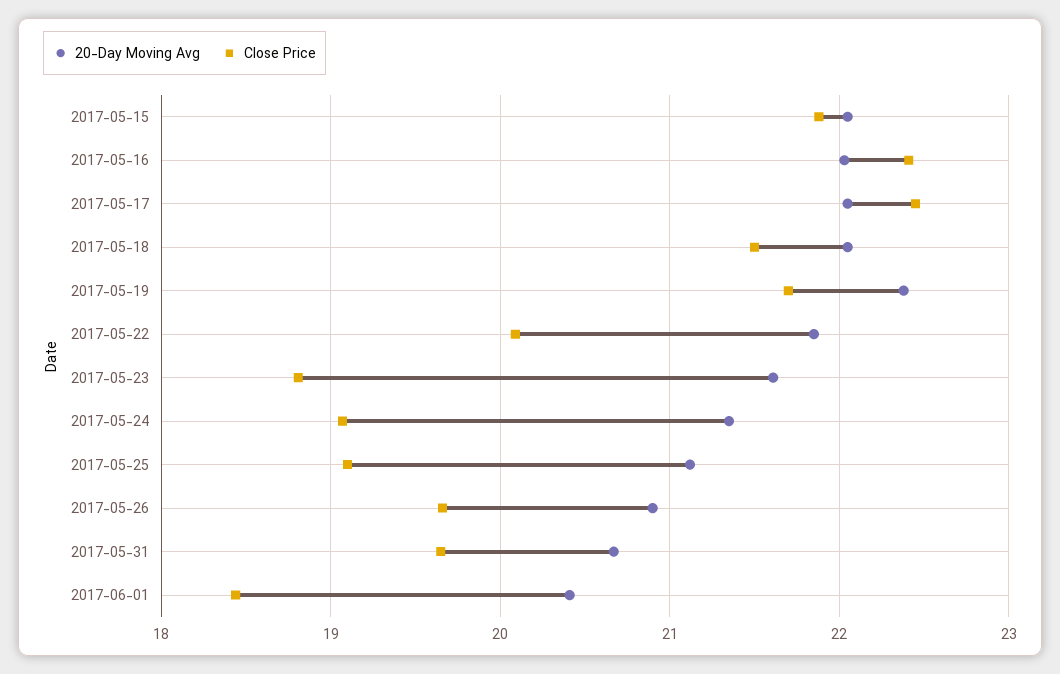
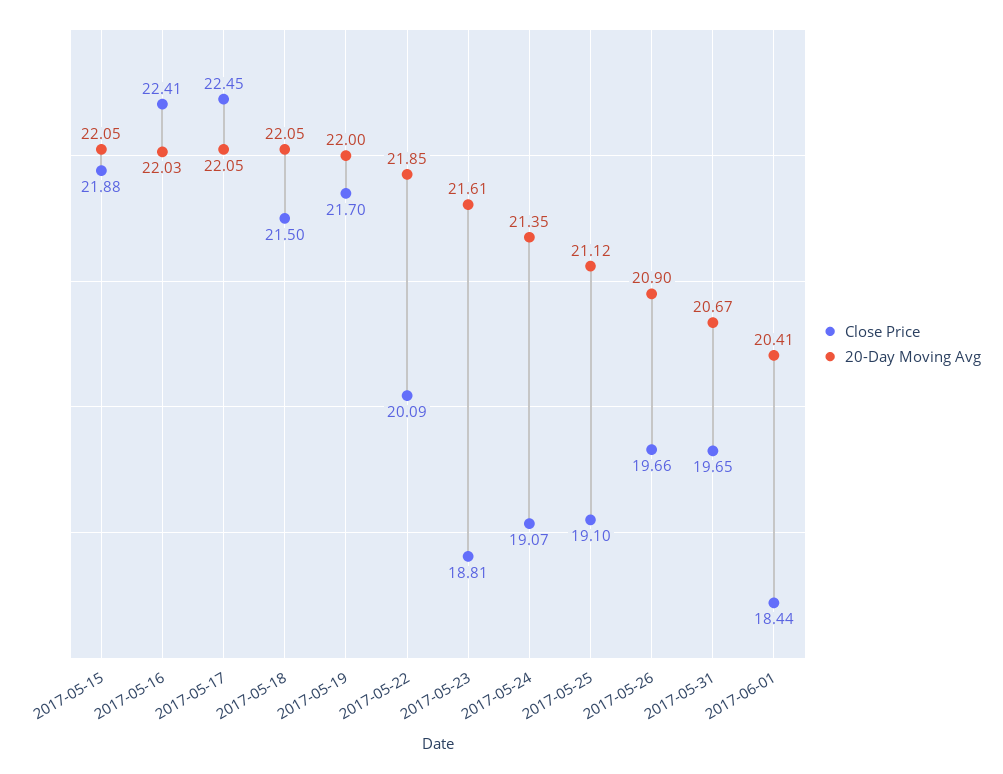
20-Day Moving Avg, 2017-05-19: 22.4 -> 22

